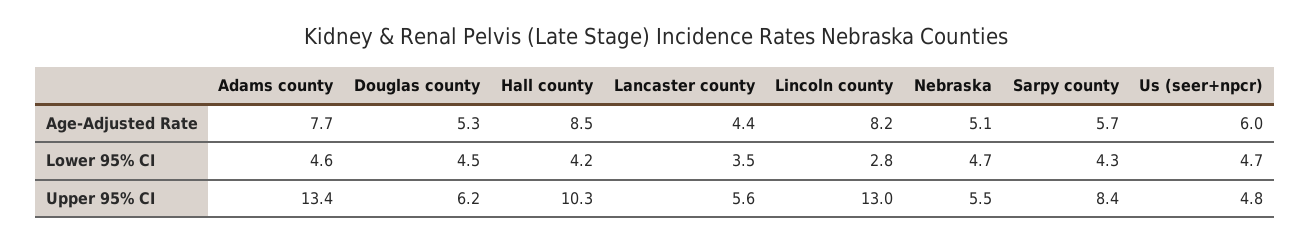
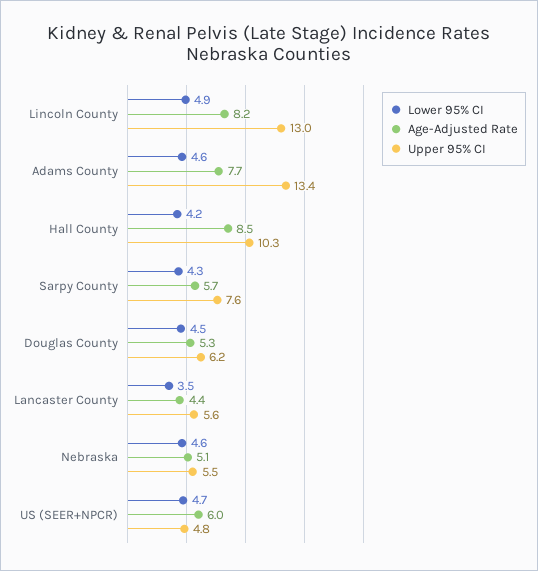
Lower 95% CI, Lincoln county: 2.8 -> 4.9
Lower 95% CI, Nebraska: 4.7 -> 4.6
Upper 95% CI, Sarpy county: 8.4 -> 7.6

